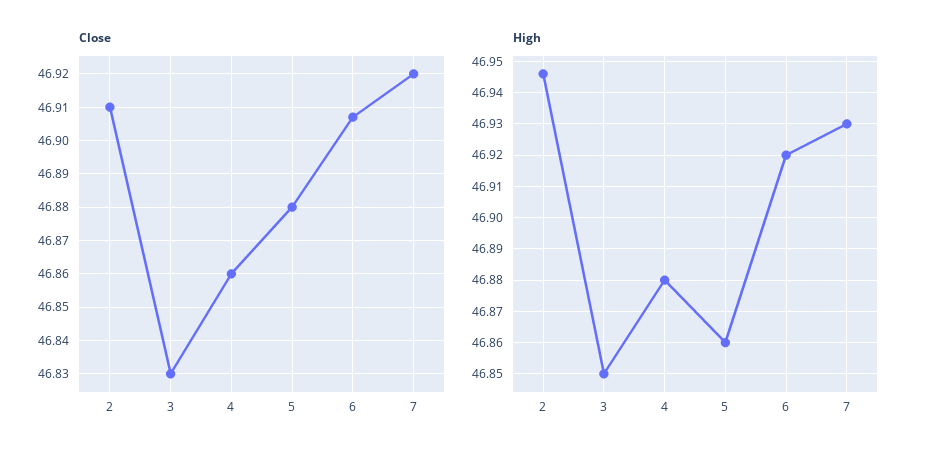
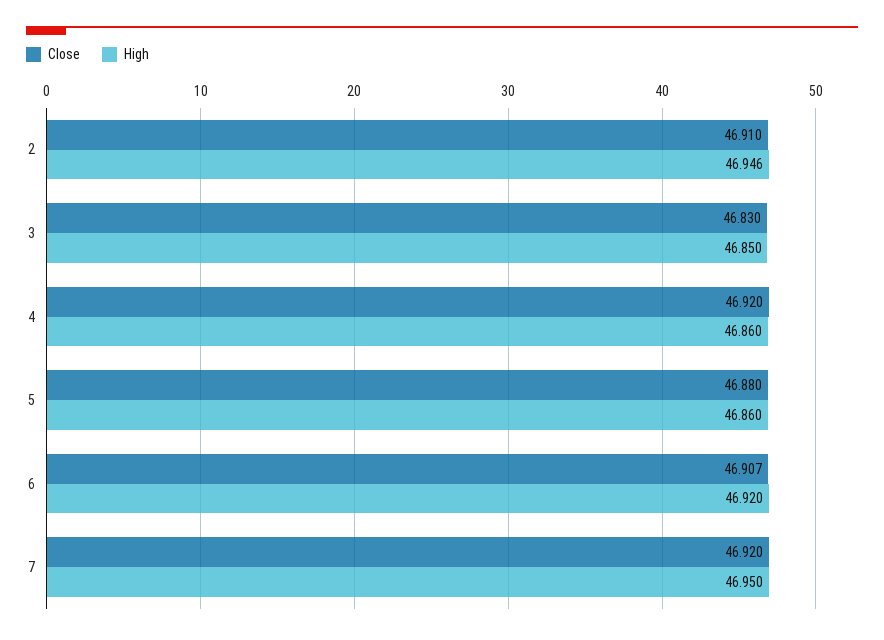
Close, 4: 46.86 -> 46.92
High, 4: 46.88 -> 46.86
High, 7: 46.93 -> 46.95

